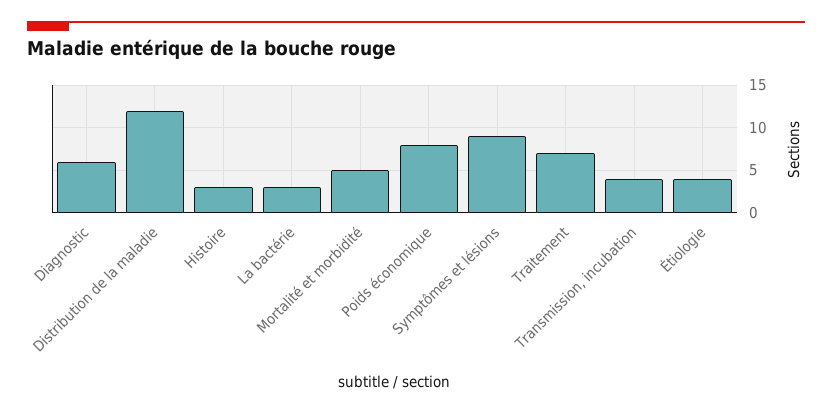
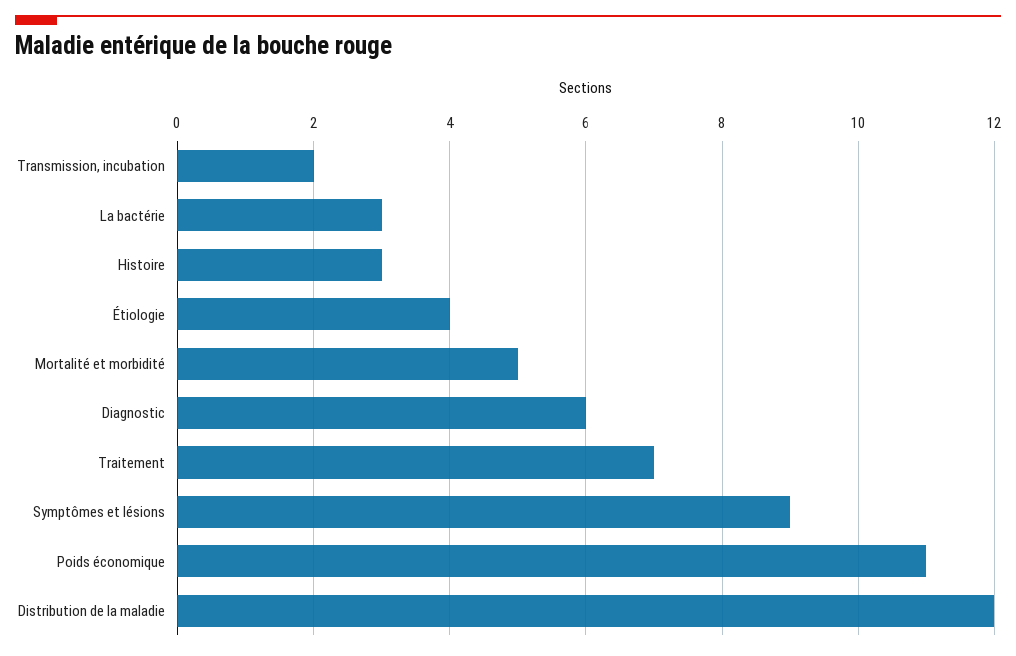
Poids économique: 8 -> 11
Transmission, incubation: 4 -> 2

